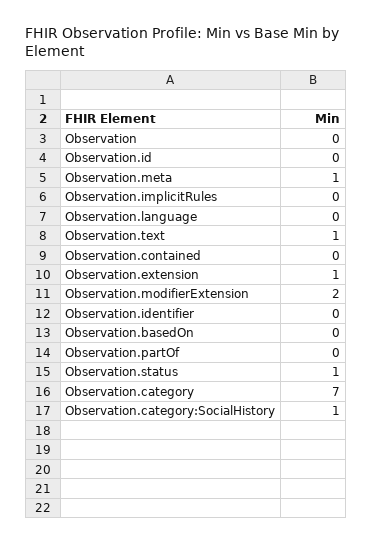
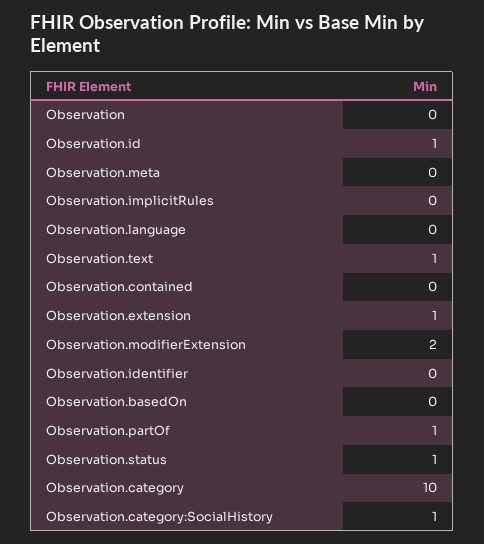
Observation.id: 0 -> 1
Observation.meta: 1 -> 0
Observation.partOf: 0 -> 1
Observation.category: 7 -> 10

